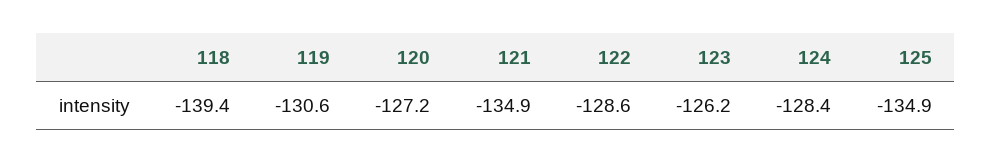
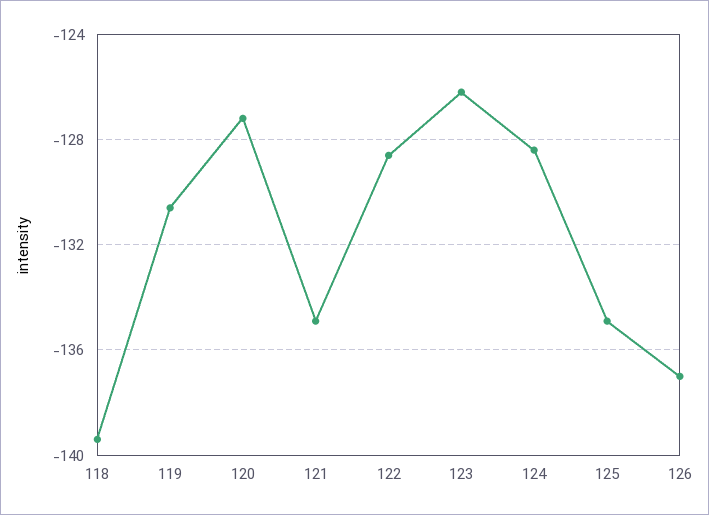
126: none -> -137

